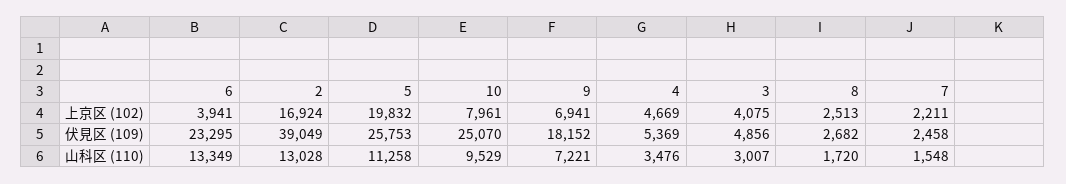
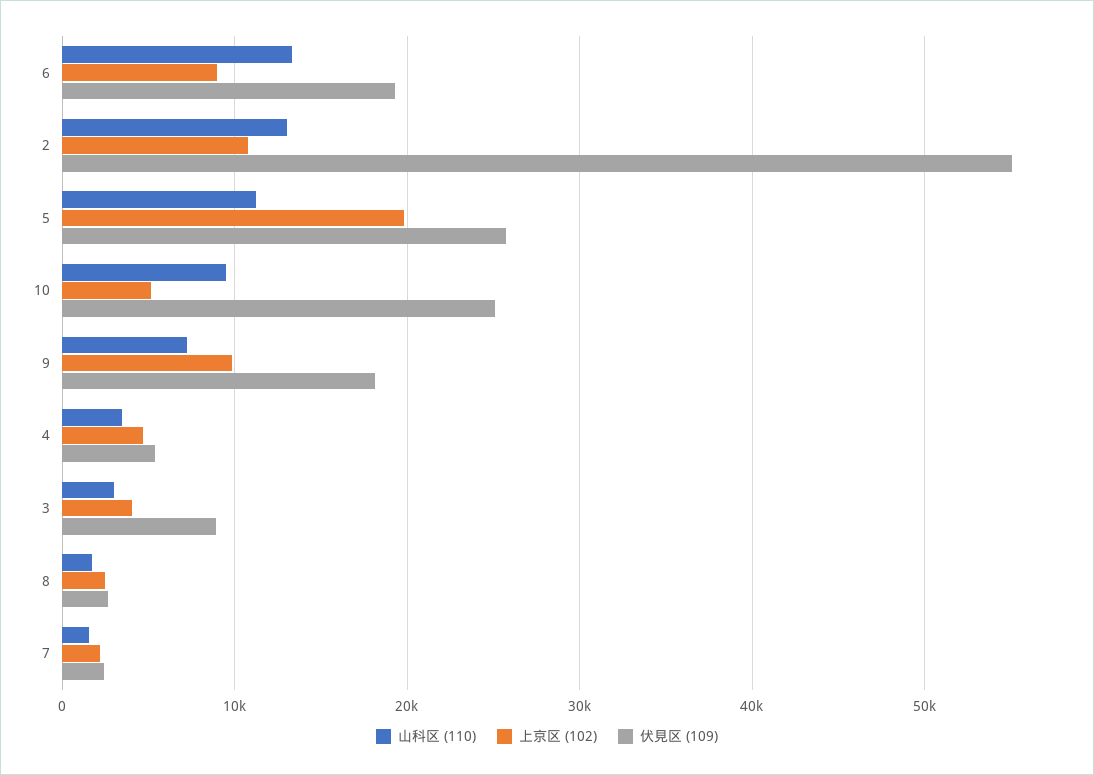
上京区 (102), 6: 3941 -> 9000
上京区 (102), 2: 16924 -> 11000
上京区 (102), 10: 7961 -> 5000
上京区 (102), 9: 6941 -> 10000
伏見区 (109), 6: 23295 -> 19000
伏見区 (109), 2: 39049 -> 55000
伏見区 (109), 3: 4856 -> 9000

